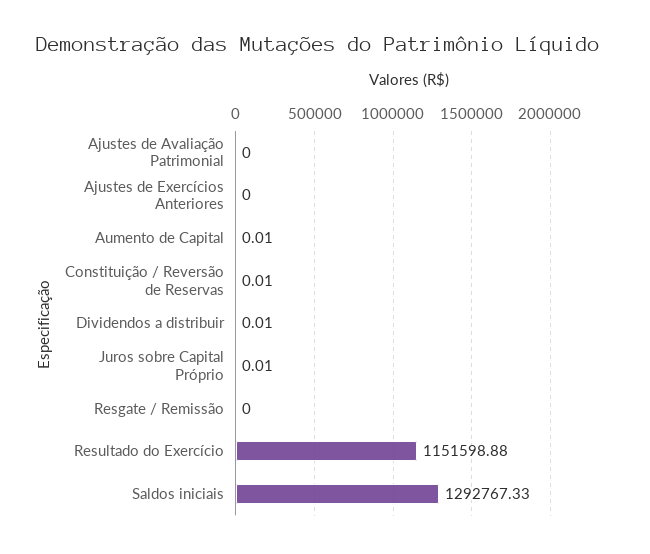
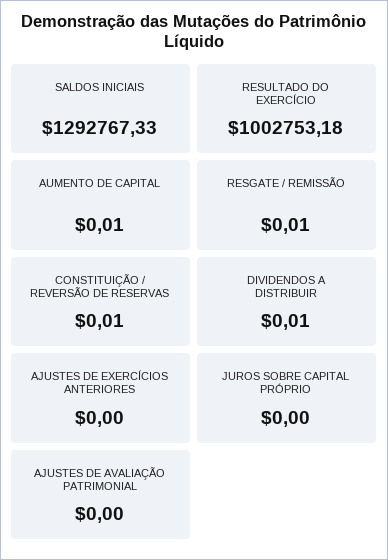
Juros sobre Capital Próprio: 0.01 -> 0
Resgate / Remissão: 0 -> 0.01
Resultado do Exercício: 1151598.88 -> 1002753.18

